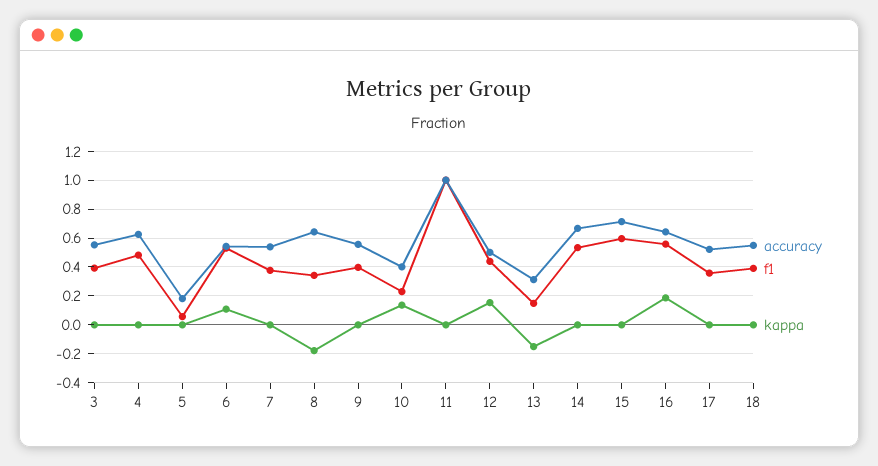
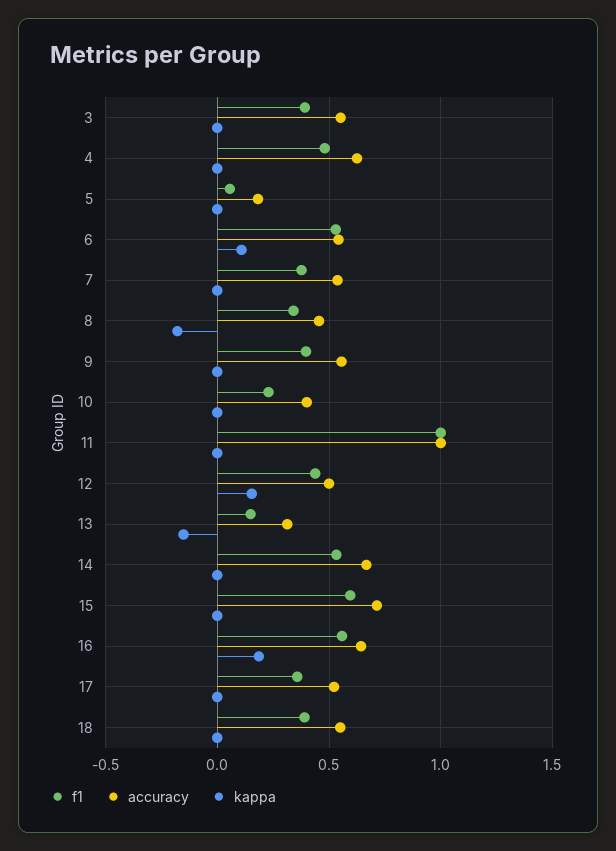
accuracy, 8: 0.65 -> 0.45
kappa, 10: 0.15 -> 0

